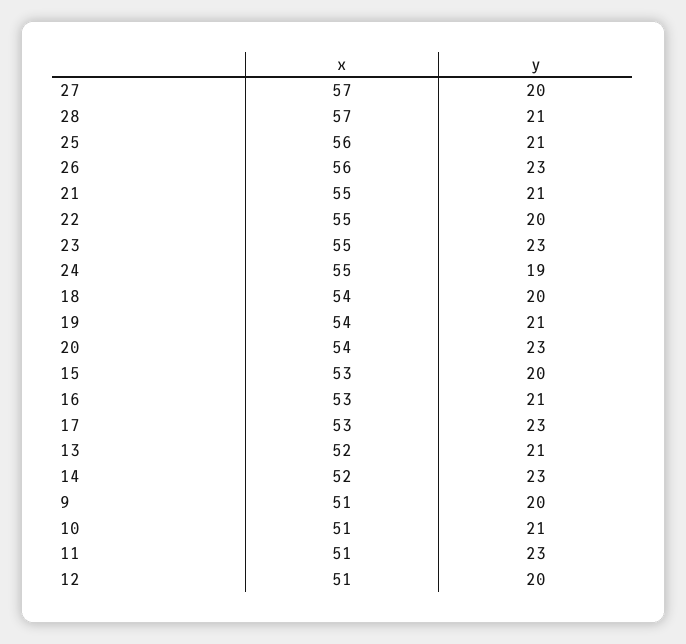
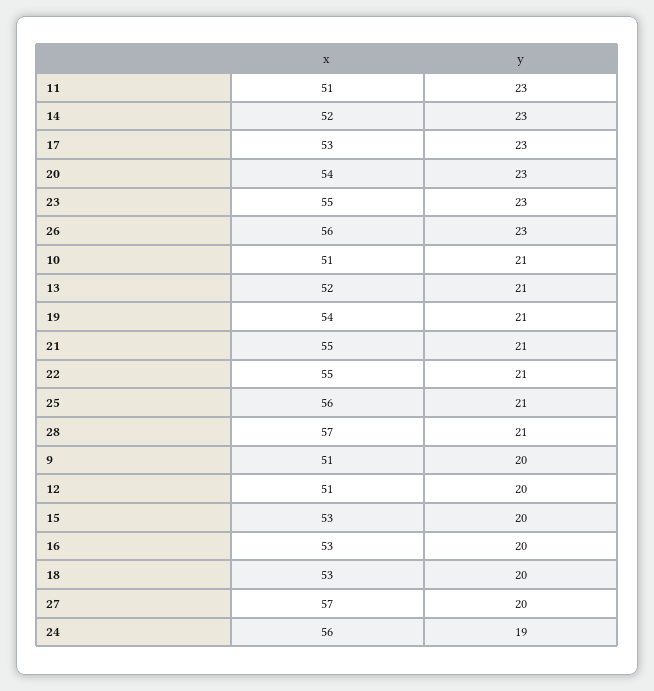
y, 22: 20 -> 21
x, 24: 55 -> 56
x, 18: 54 -> 53
y, 16: 21 -> 20

